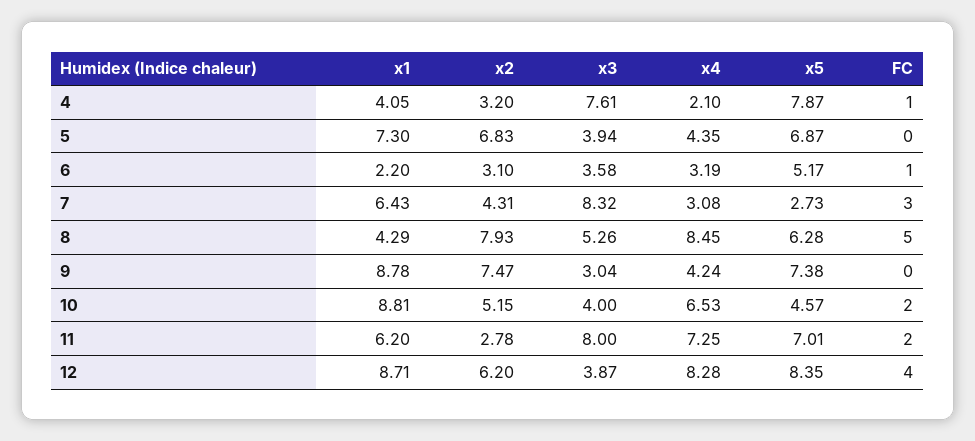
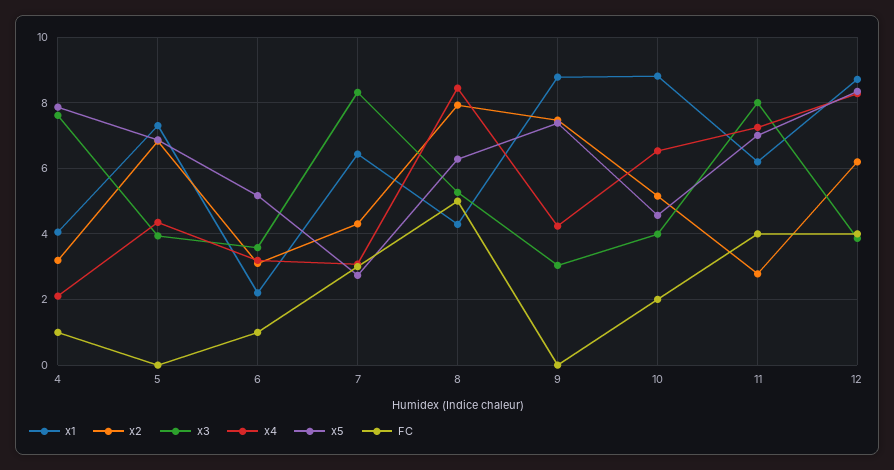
FC, 11: 2 -> 4

